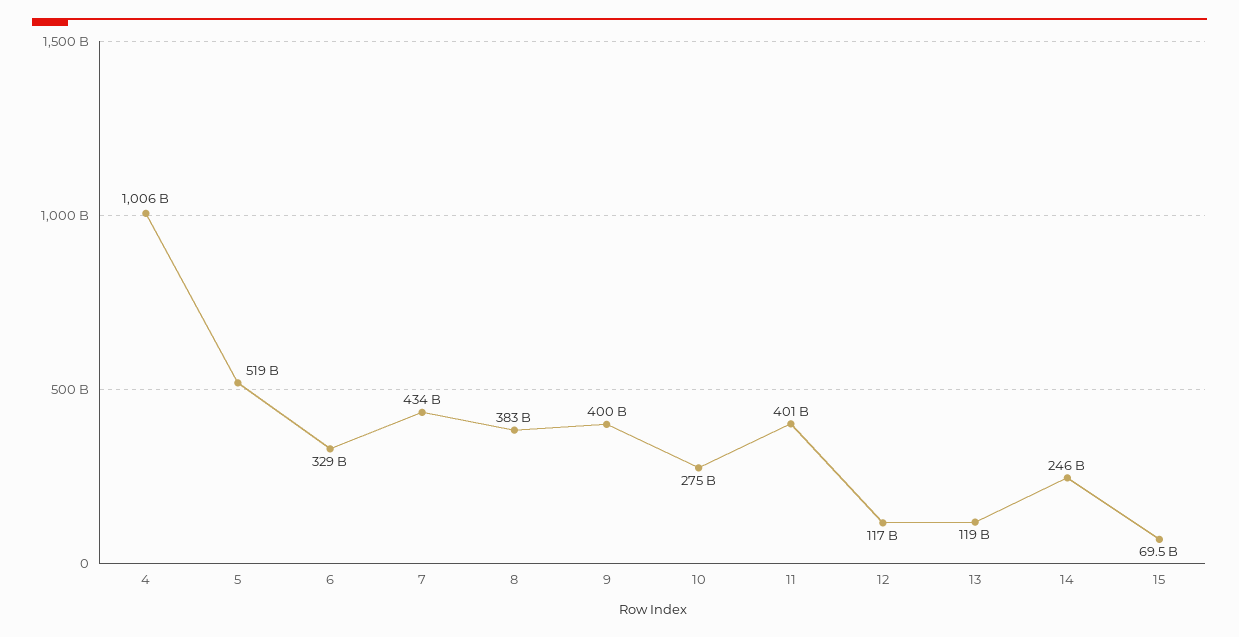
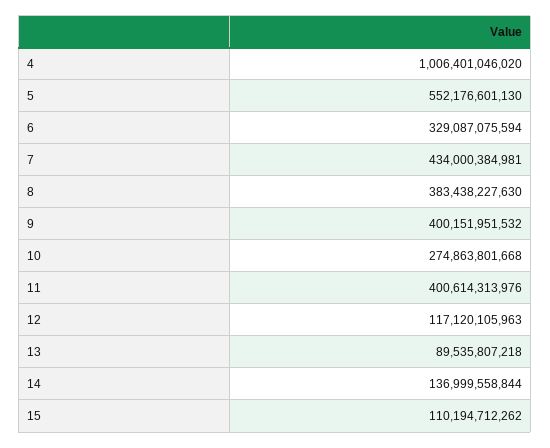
5: 519000000000 -> 552176601130
13: 119000000000 -> 89535807218
14: 246000000000 -> 136999558844
15: 69500000000 -> 110194712262

